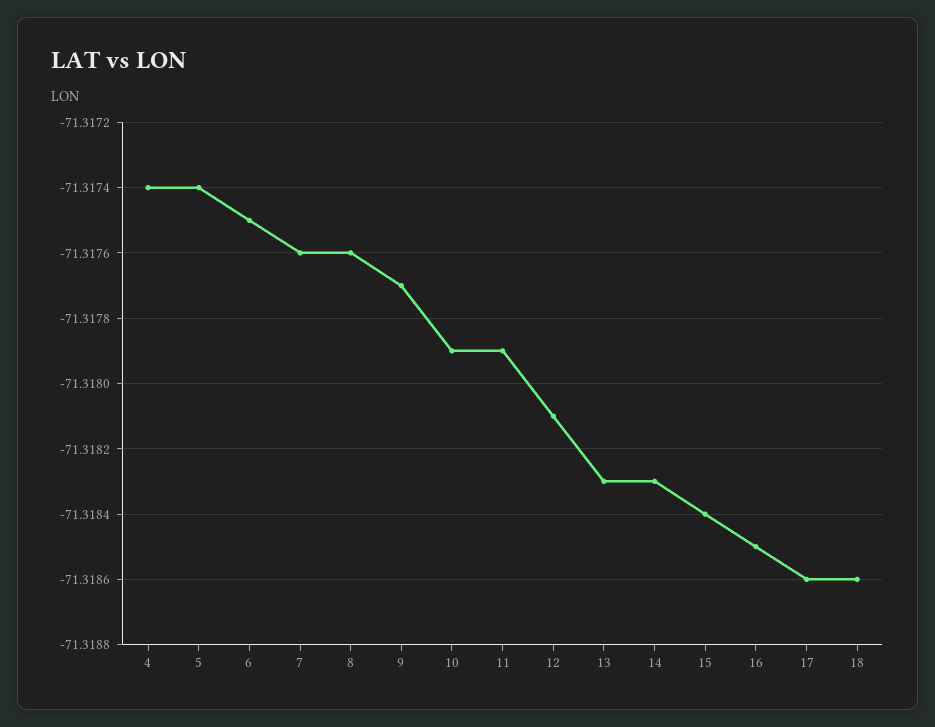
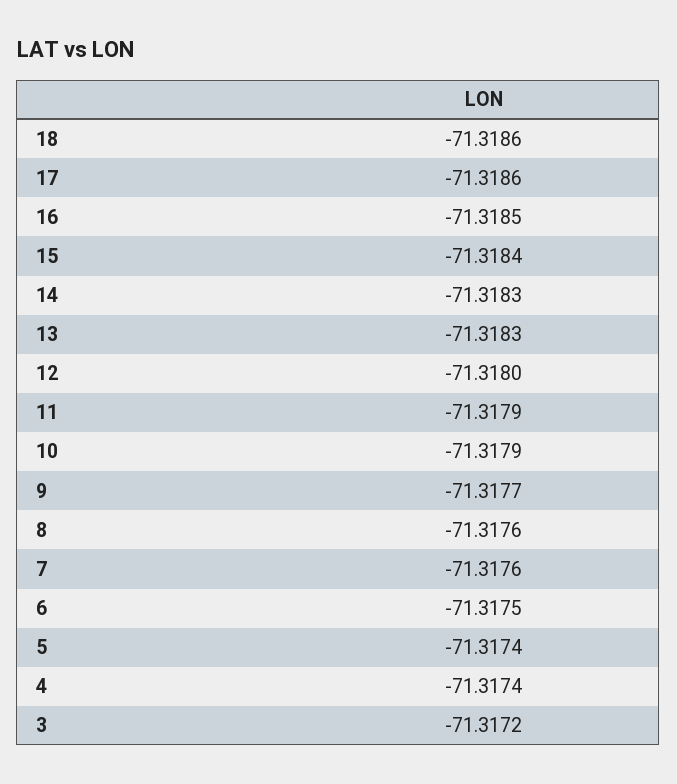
12: -71.3181 -> -71.318
3: none -> -71.3172

